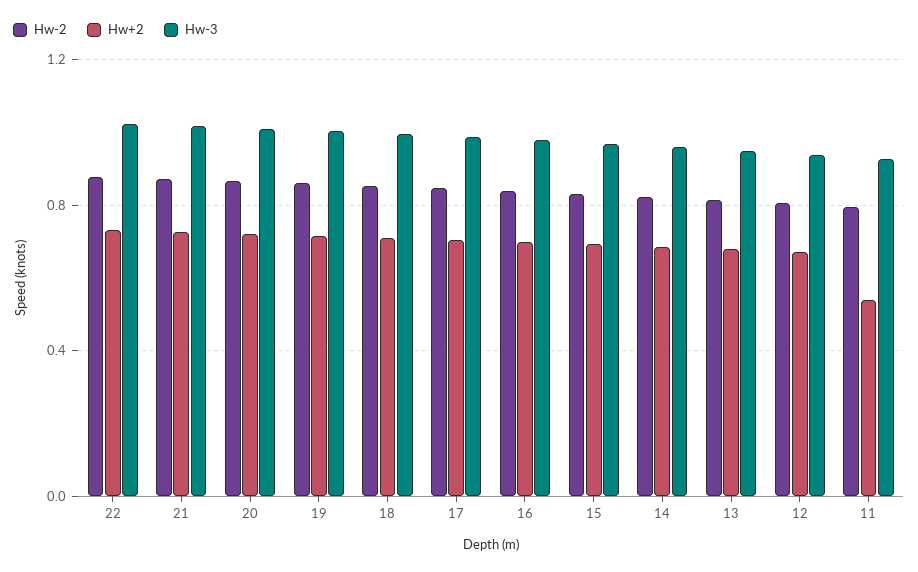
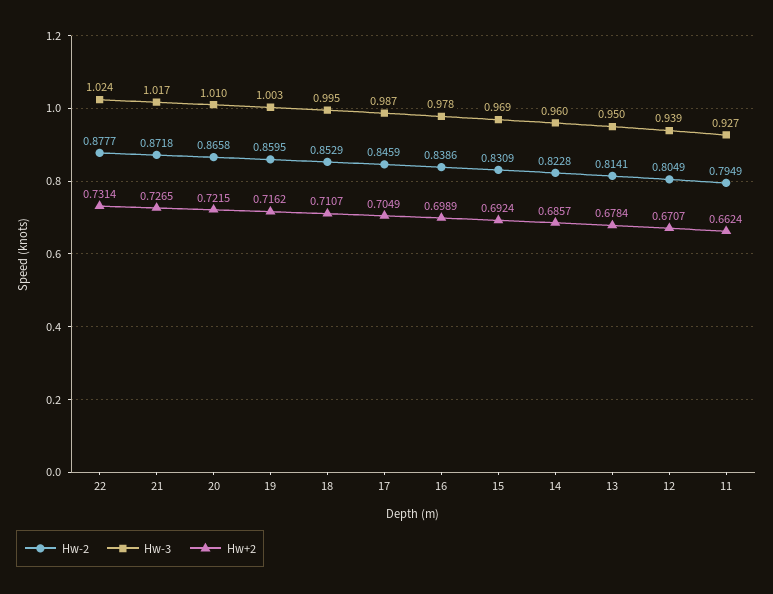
Hw+2, 11: 0.55 -> 0.6624

